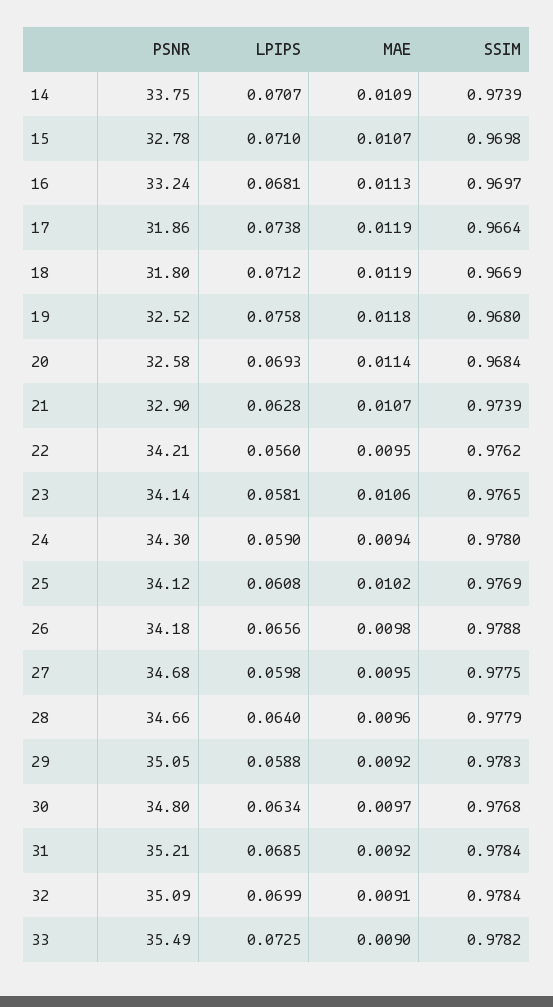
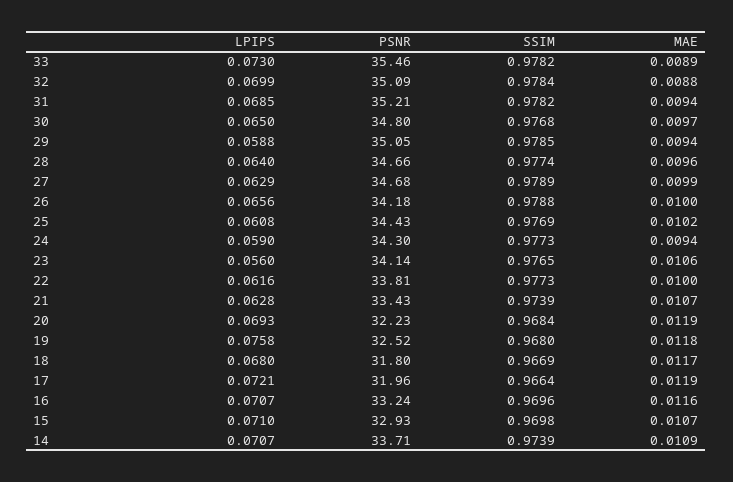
PSNR, 14: 33.75 -> 33.71
PSNR, 15: 32.78 -> 32.93
LPIPS, 16: 0.0681 -> 0.0707
MAE, 16: 0.0113 -> 0.0116
SSIM, 16: 0.9697 -> 0.9696
PSNR, 17: 31.86 -> 31.96
LPIPS, 17: 0.0738 -> 0.0721
LPIPS, 18: 0.0712 -> 0.068
MAE, 18: 0.0119 -> 0.0117
PSNR, 20: 32.58 -> 32.23
MAE, 20: 0.0114 -> 0.0119
PSNR, 21: 32.9 -> 33.43
PSNR, 22: 34.21 -> 33.81
LPIPS, 22: 0.056 -> 0.0616
MAE, 22: 0.0095 -> 0.01
SSIM, 22: 0.9762 -> 0.9773
LPIPS, 23: 0.0581 -> 0.056
SSIM, 24: 0.978 -> 0.9773
PSNR, 25: 34.12 -> 34.43
MAE, 26: 0.0098 -> 0.01
LPIPS, 27: 0.0598 -> 0.0629
MAE, 27: 0.0095 -> 0.0099
SSIM, 27: 0.9775 -> 0.9789
SSIM, 28: 0.9779 -> 0.9774
MAE, 29: 0.0092 -> 0.0094
SSIM, 29: 0.9783 -> 0.9785
LPIPS, 30: 0.0634 -> 0.065
MAE, 31: 0.0092 -> 0.0094
SSIM, 31: 0.9784 -> 0.9782
MAE, 32: 0.0091 -> 0.0088
PSNR, 33: 35.49 -> 35.46
LPIPS, 33: 0.0725 -> 0.073
MAE, 33: 0.009 -> 0.0089

